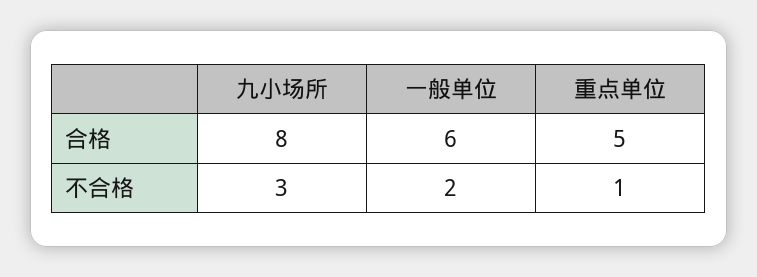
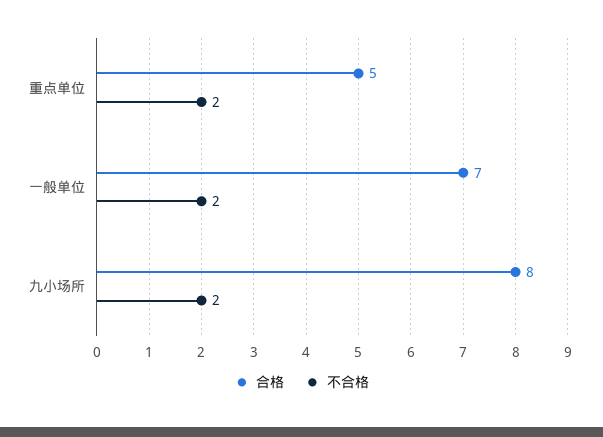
合格, 一般单位: 6 -> 7
不合格, 九小场所: 3 -> 2
不合格, 重点单位: 1 -> 2

